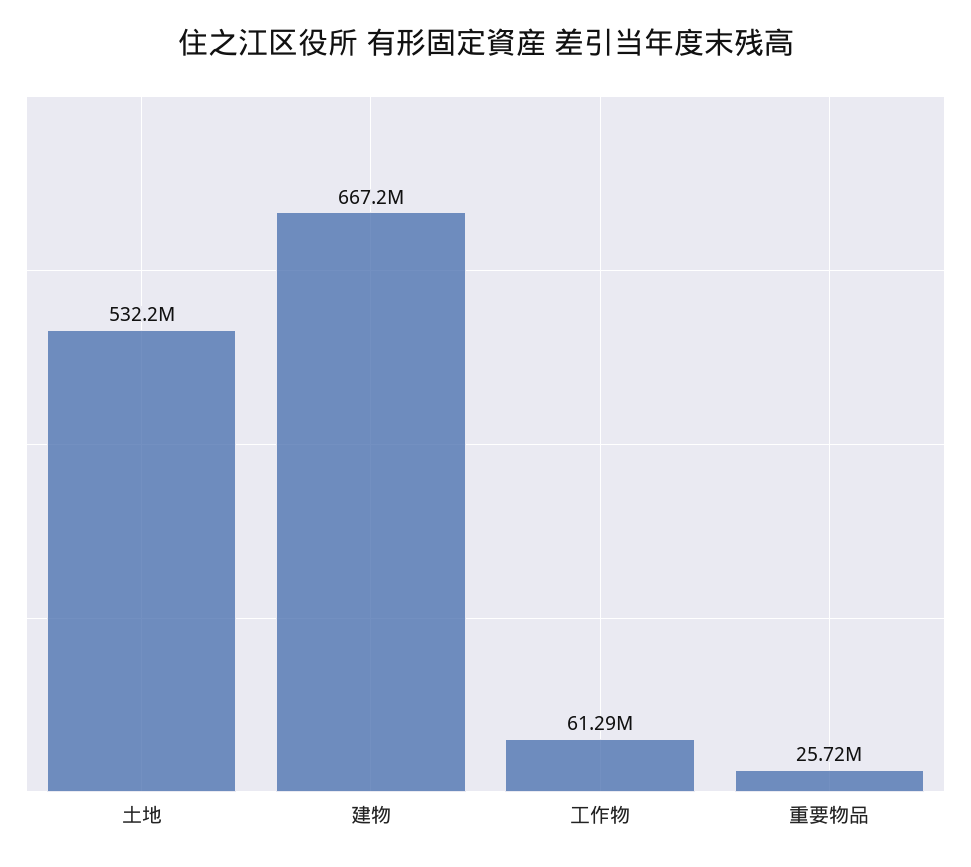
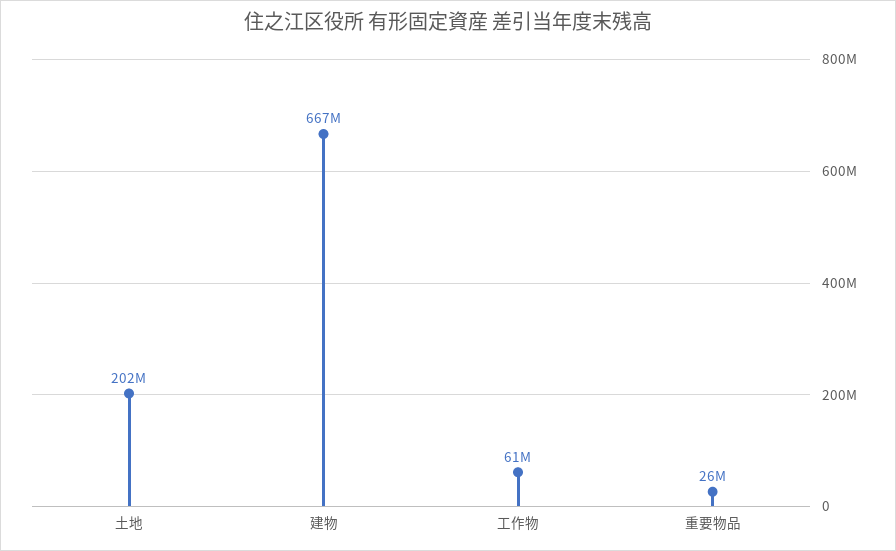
土地: 532200000 -> 202000000

